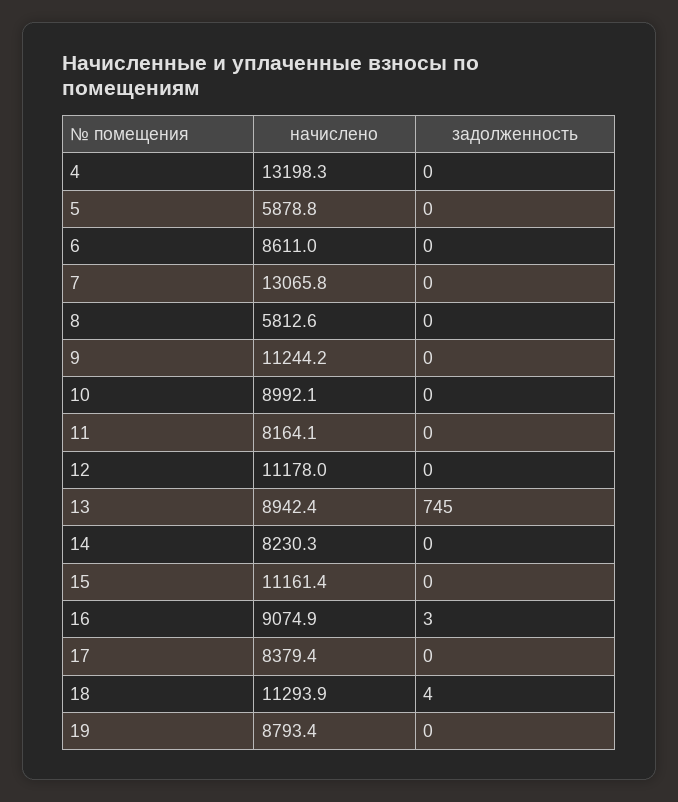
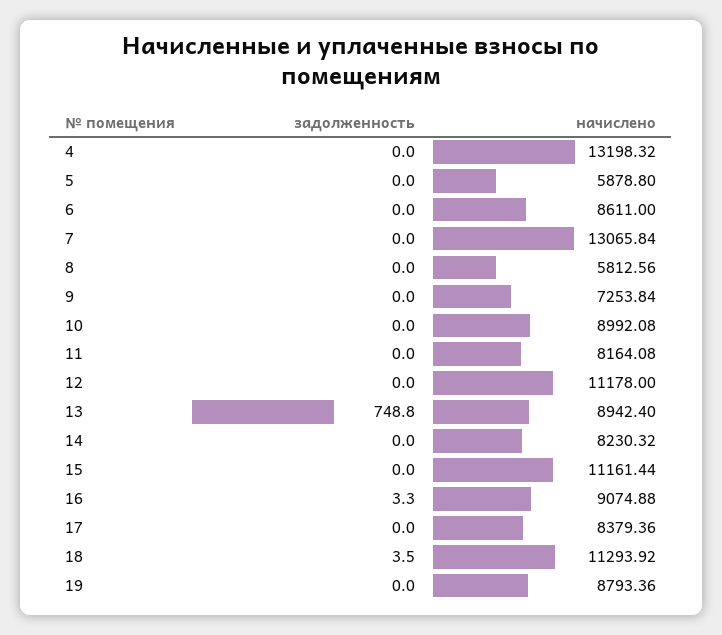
начислено, 9: 11244.2 -> 7253.84
задолженность, 13: 745 -> 748.8

